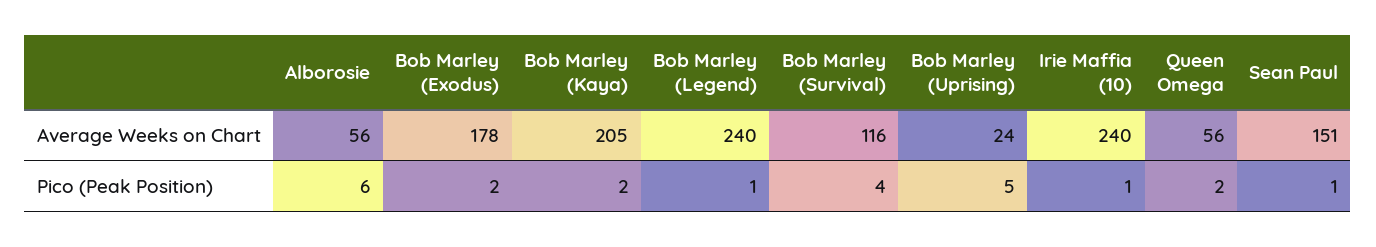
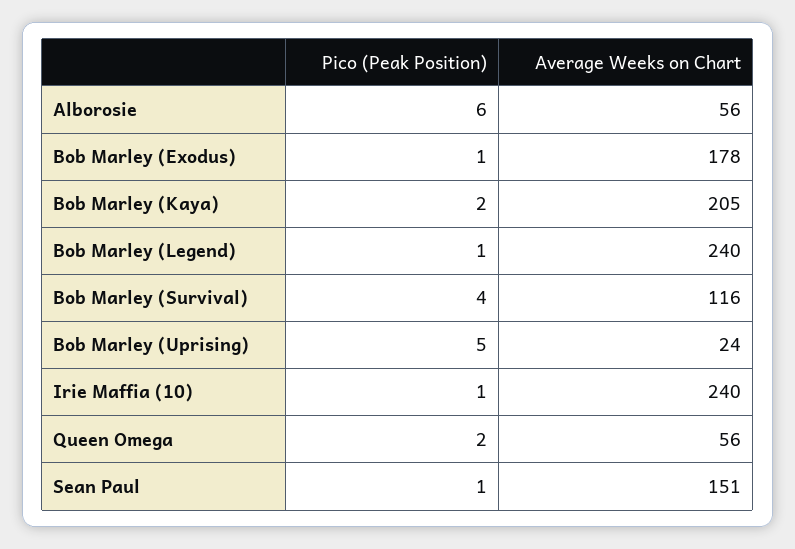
Bob Marley (Exodus), Pico (Peak Position): 2 -> 1

